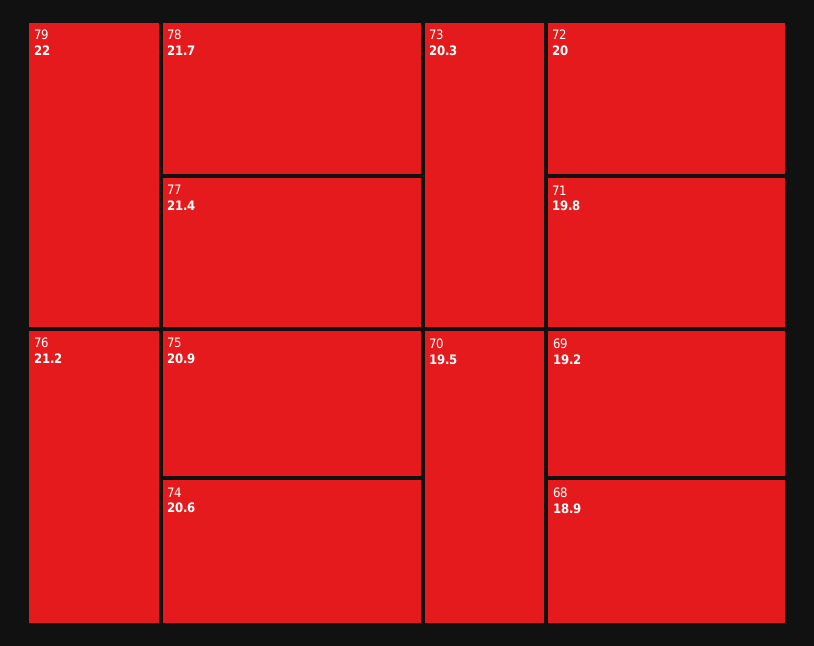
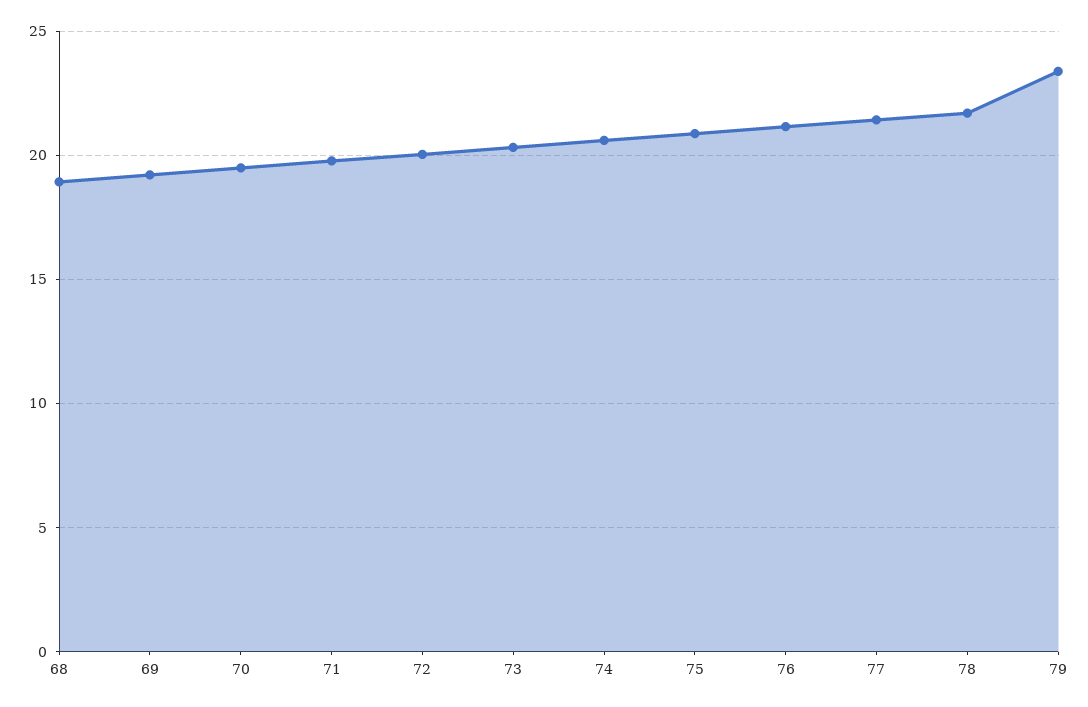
79: 22 -> 23.5

